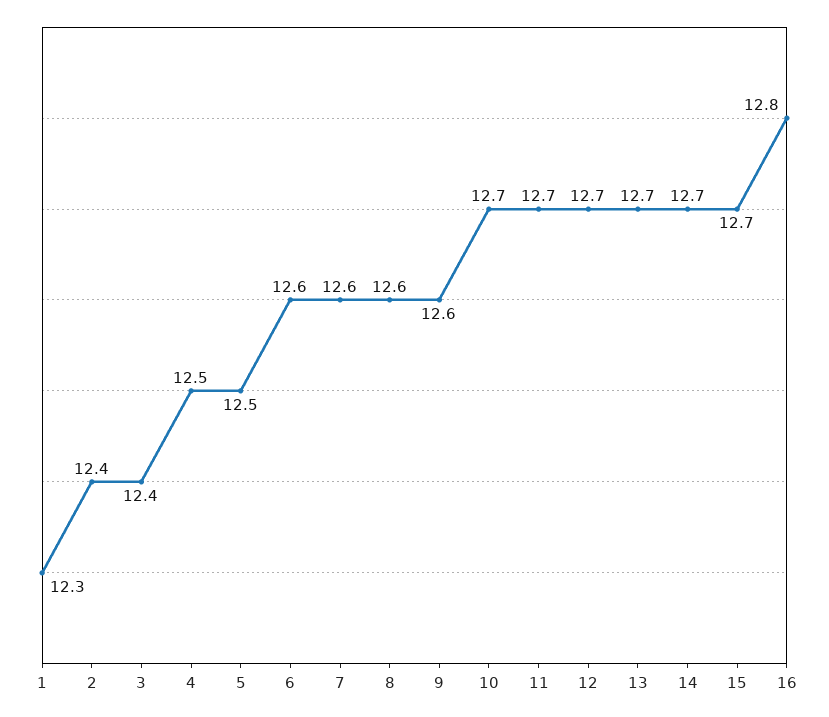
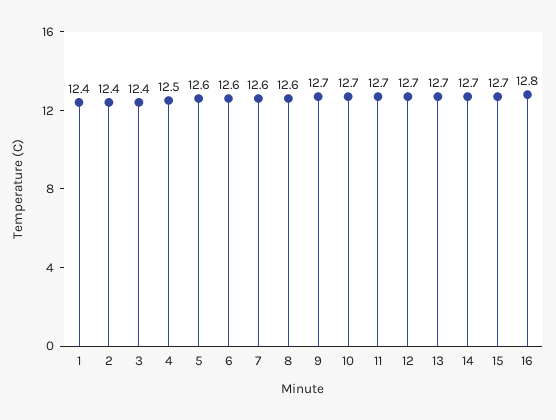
1: 12.3 -> 12.4
5: 12.5 -> 12.6
9: 12.6 -> 12.7

